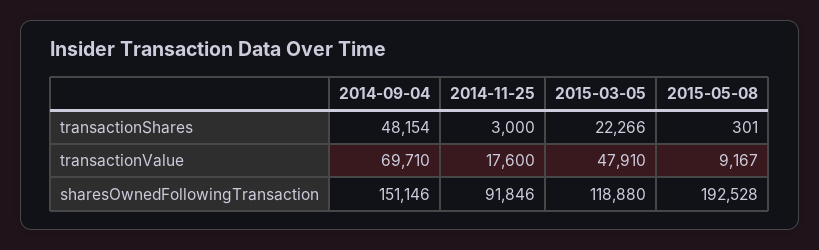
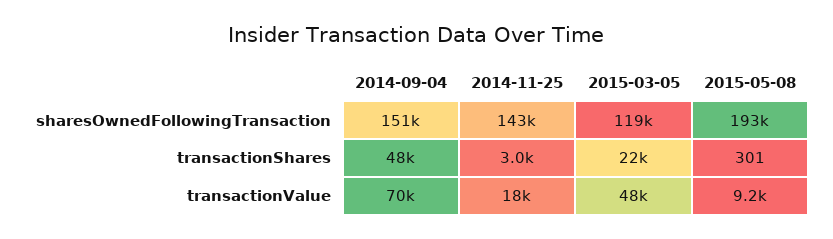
2014-11-25, sharesOwnedFollowingTransaction: 91846 -> 143000

